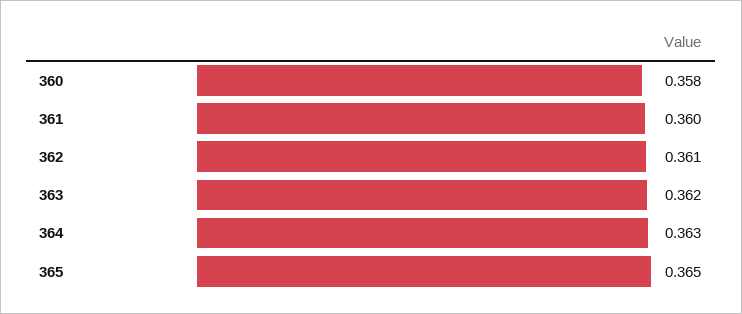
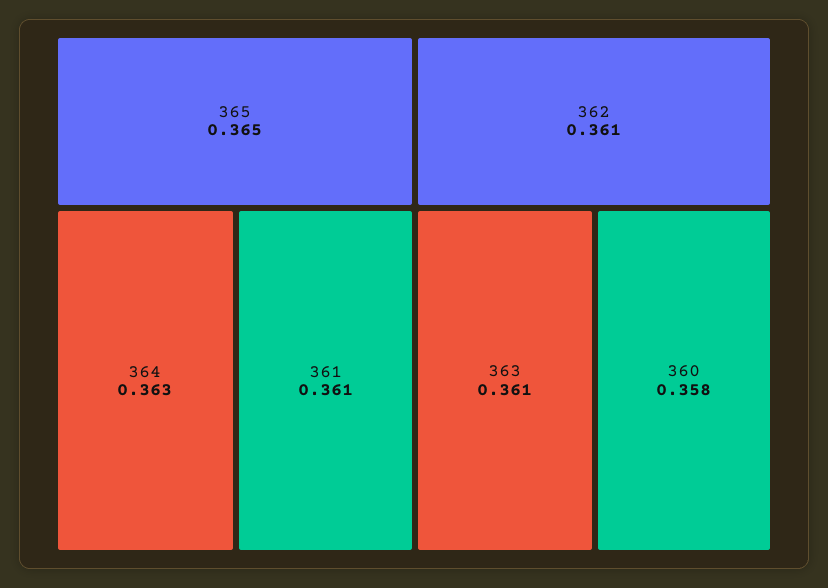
361: 0.36 -> 0.361
363: 0.362 -> 0.361

